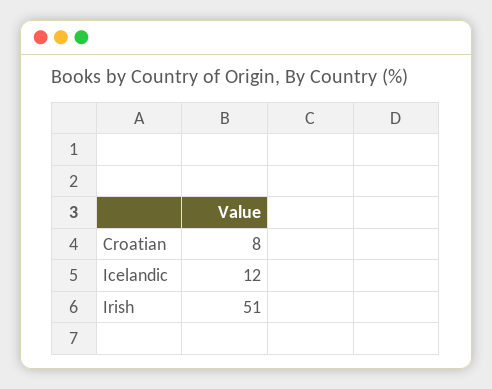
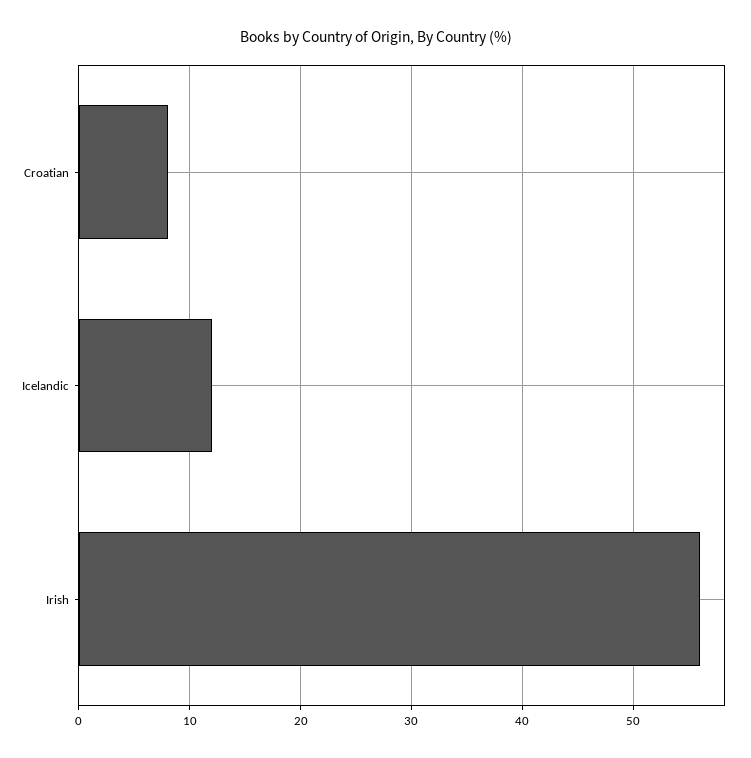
Irish: 51 -> 56

